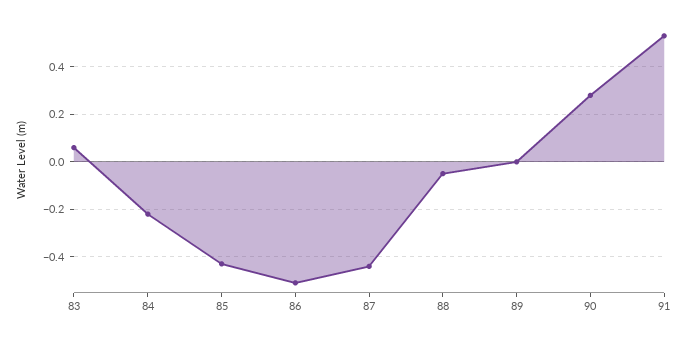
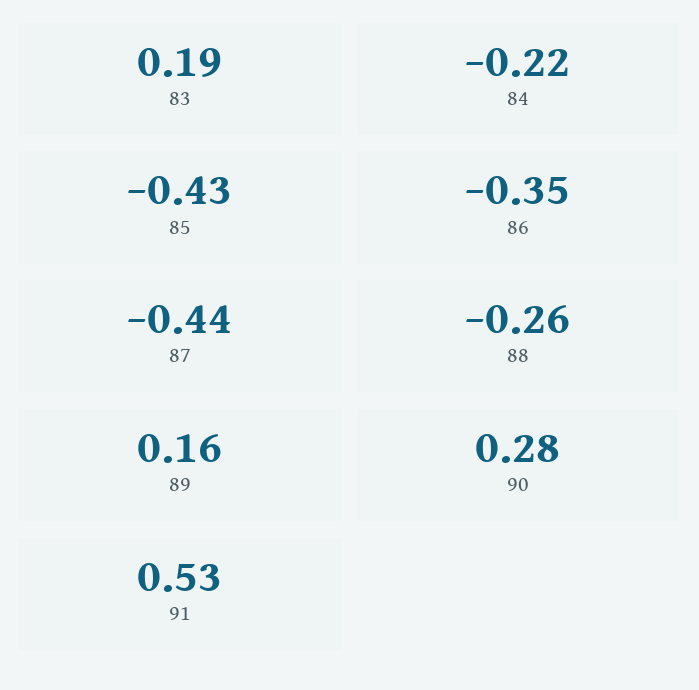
83: 0.05 -> 0.19
86: -0.5 -> -0.35
88: -0.05 -> -0.26
89: 0 -> 0.16

